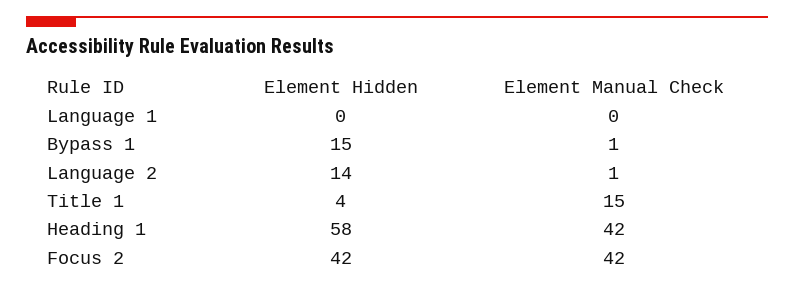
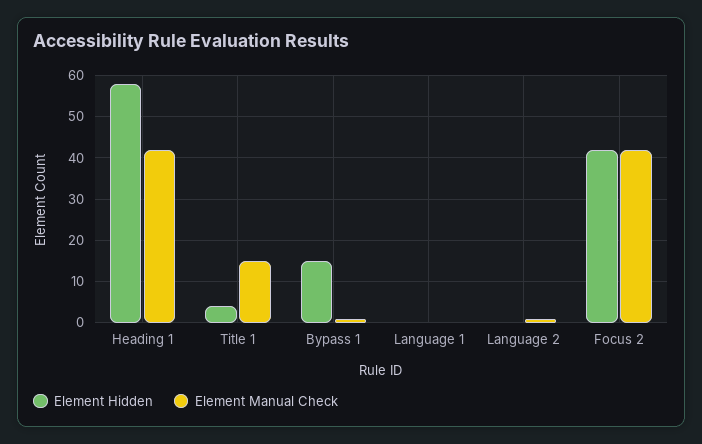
Element Hidden, Language 2: 14 -> 0

